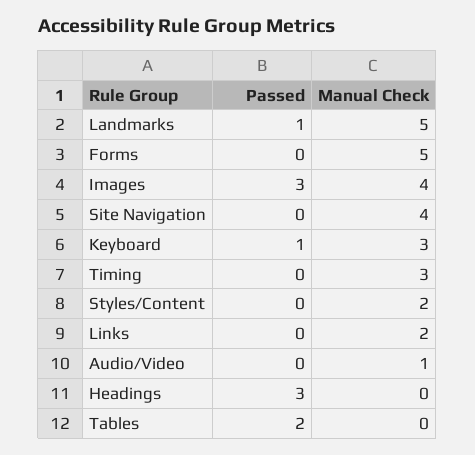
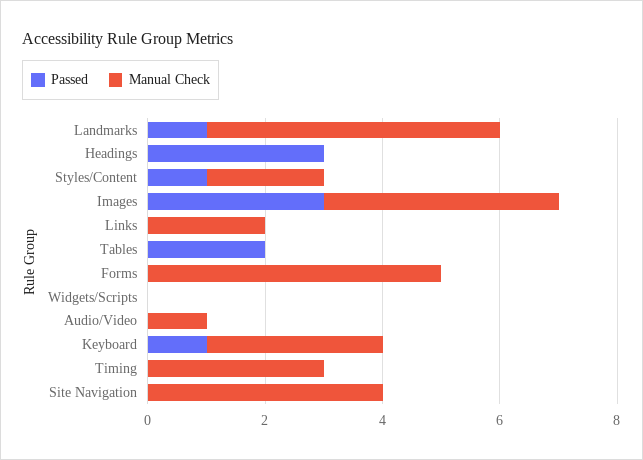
Passed, Styles/Content: 0 -> 1
Passed, Widgets/Scripts: none -> 0
Manual Check, Widgets/Scripts: none -> 0

